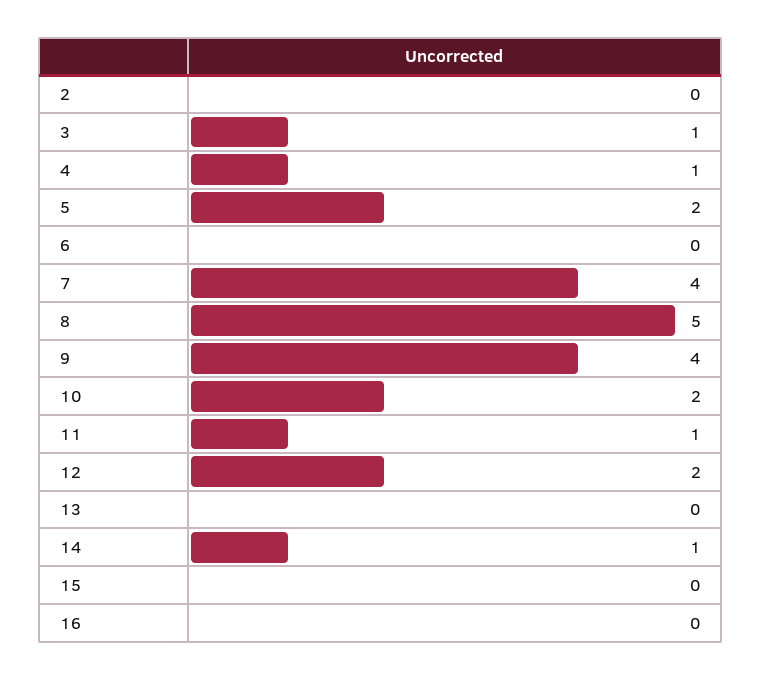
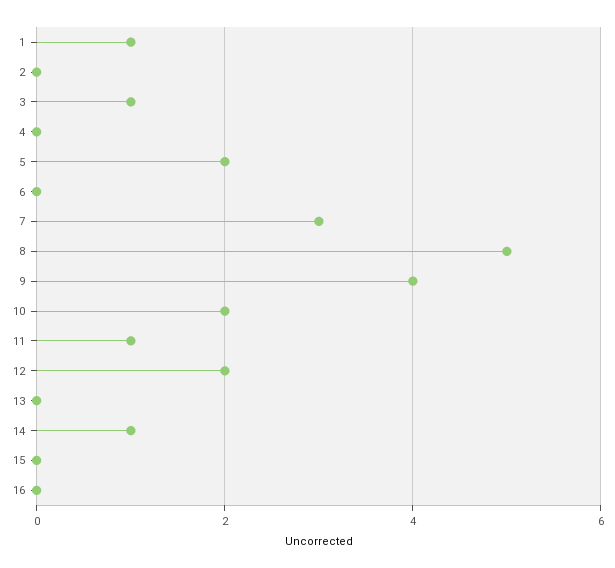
4: 1 -> 0
7: 4 -> 3
1: none -> 1

